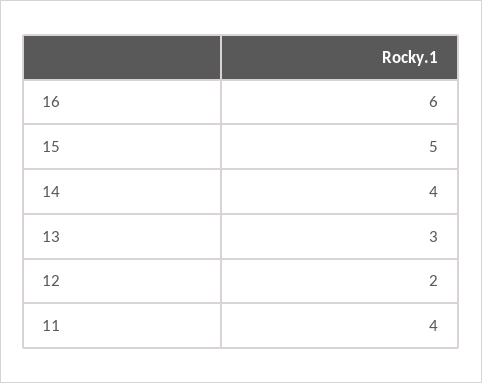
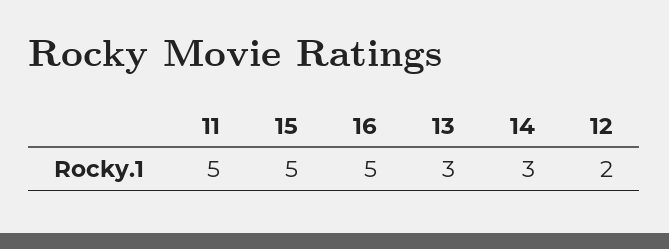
16: 6 -> 5
14: 4 -> 3
11: 4 -> 5

